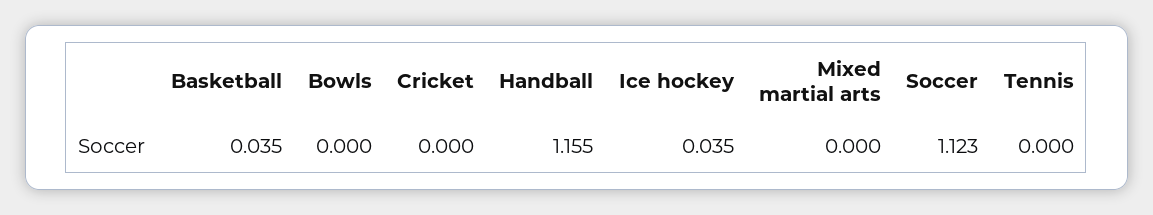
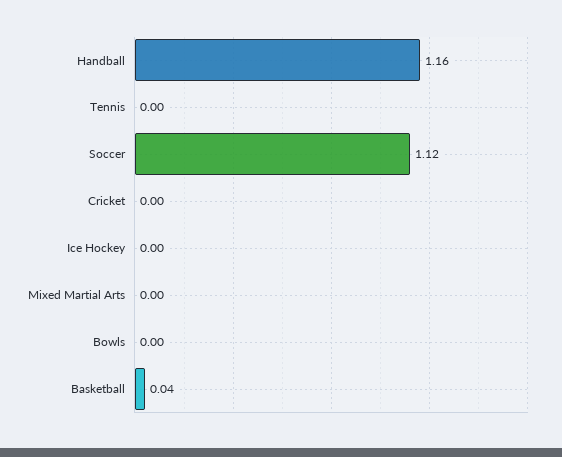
Ice hockey: 0.035 -> 0

